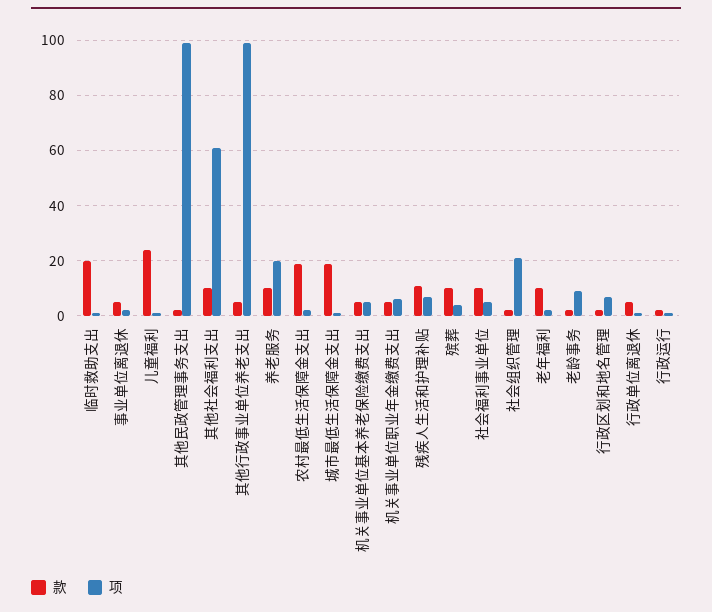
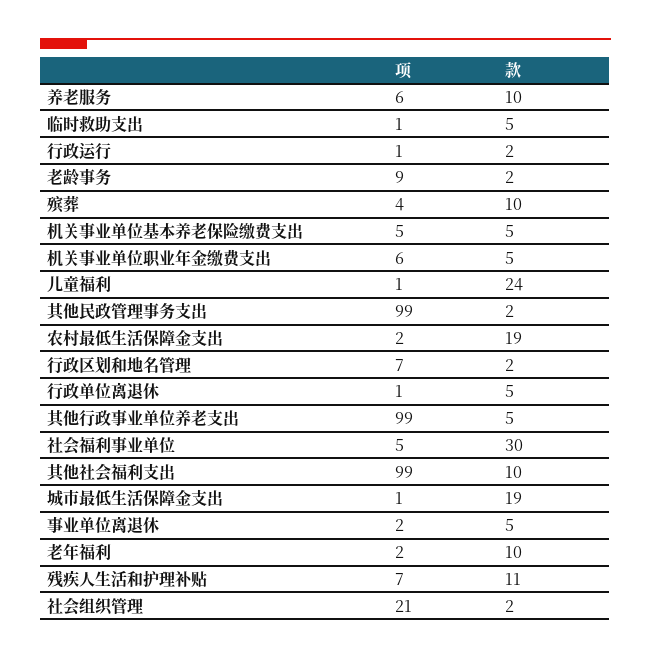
款, 临时救助支出: 20 -> 5
项, 其他社会福利支出: 60 -> 99
项, 养老服务: 20 -> 6
款, 社会福利事业单位: 10 -> 30

